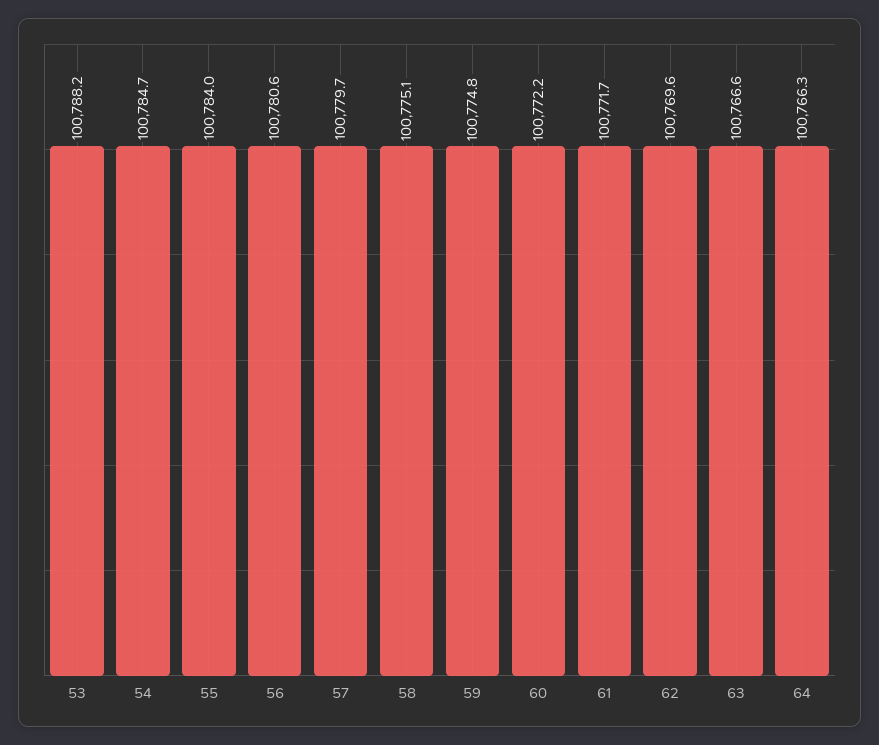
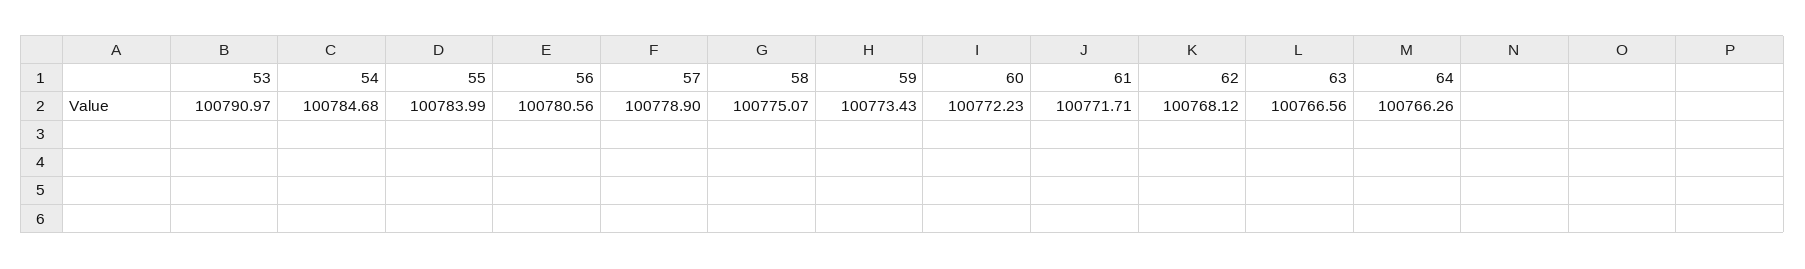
53: 100788.2 -> 100790.97
57: 100779.7 -> 100778.9
59: 100774.8 -> 100773.43
62: 100769.6 -> 100768.12

